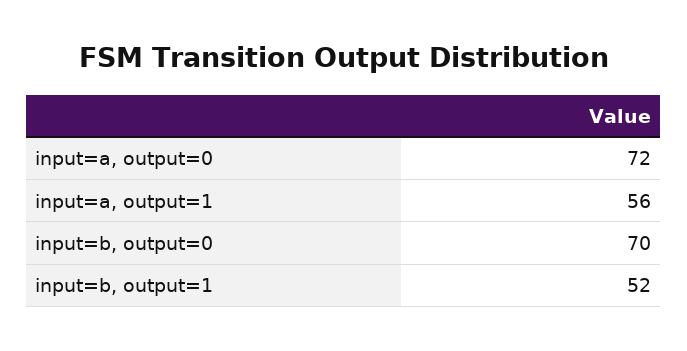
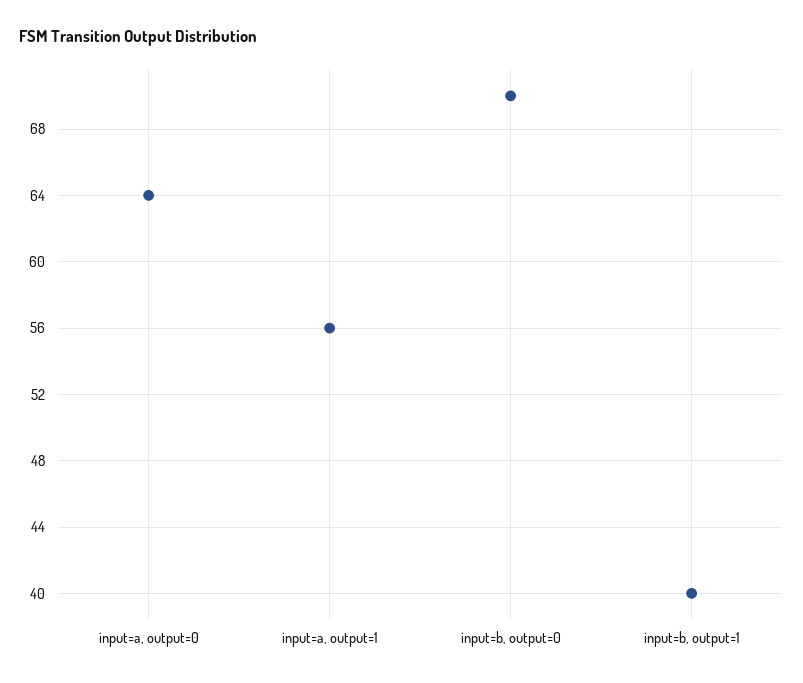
input=a, output=0: 72 -> 64
input=b, output=1: 52 -> 40

